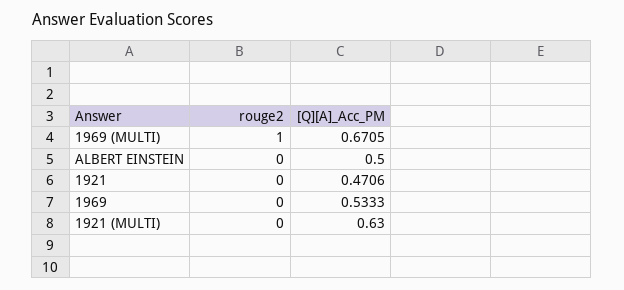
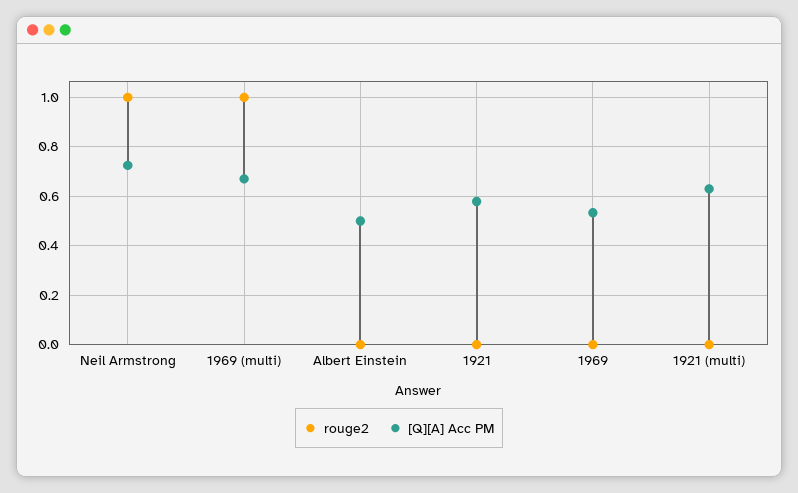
[Q][A]_Acc_PM, 1921: 0.4706 -> 0.575
rouge2, Neil Armstrong: none -> 1
[Q][A]_Acc_PM, Neil Armstrong: none -> 0.725

